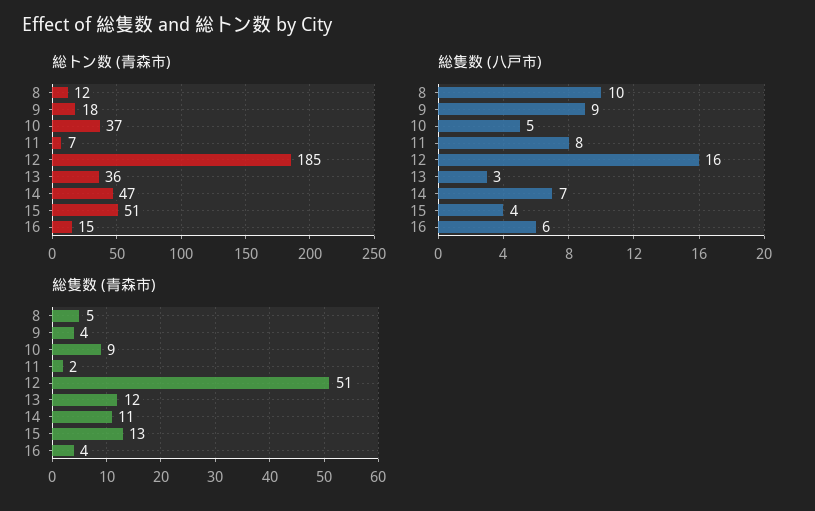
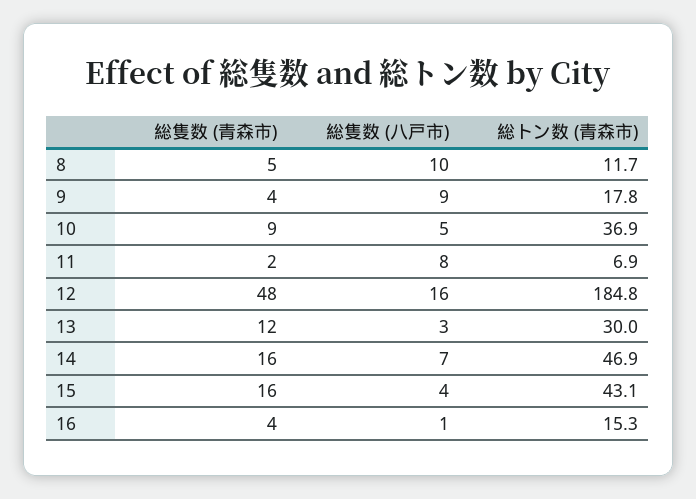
総トン数 (青森市), 13: 36 -> 30
総トン数 (青森市), 15: 51 -> 43.1
総隻数 (八戸市), 16: 6 -> 1
総隻数 (青森市), 12: 51 -> 48
総隻数 (青森市), 14: 11 -> 16
総隻数 (青森市), 15: 13 -> 16

